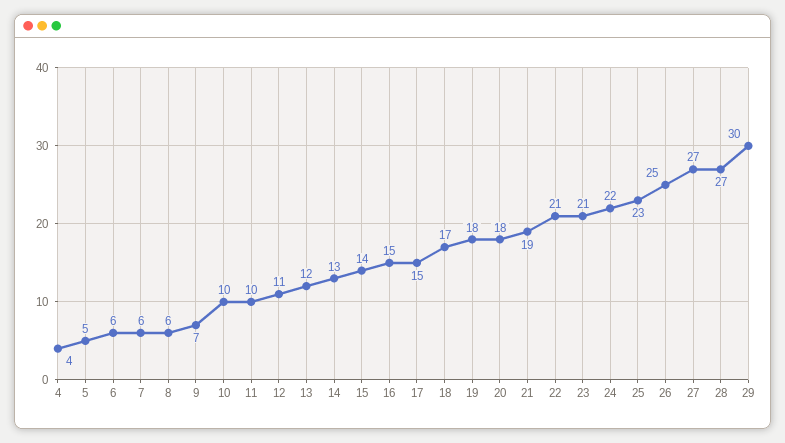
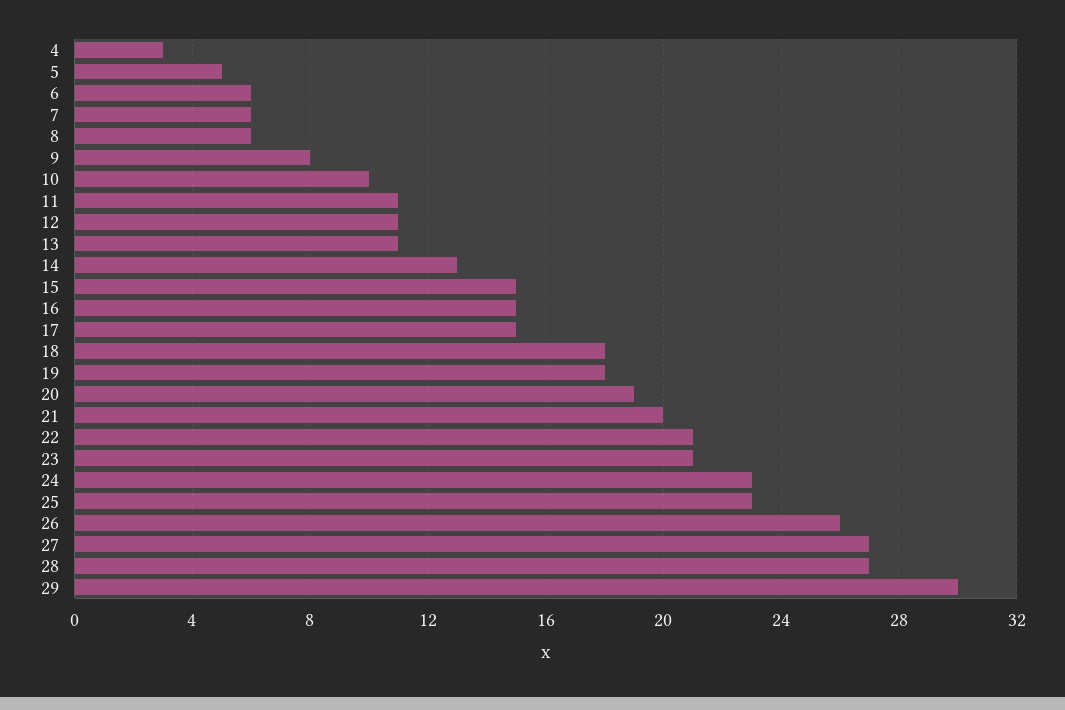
4: 4 -> 3
9: 7 -> 8
11: 10 -> 11
13: 12 -> 11
15: 14 -> 15
18: 17 -> 18
20: 18 -> 19
21: 19 -> 20
24: 22 -> 23
26: 25 -> 26

